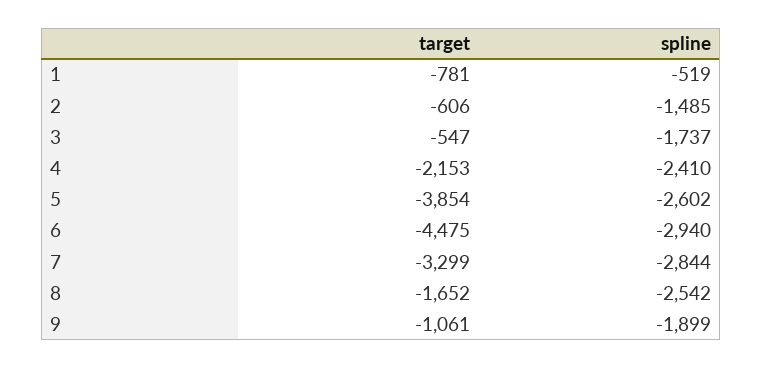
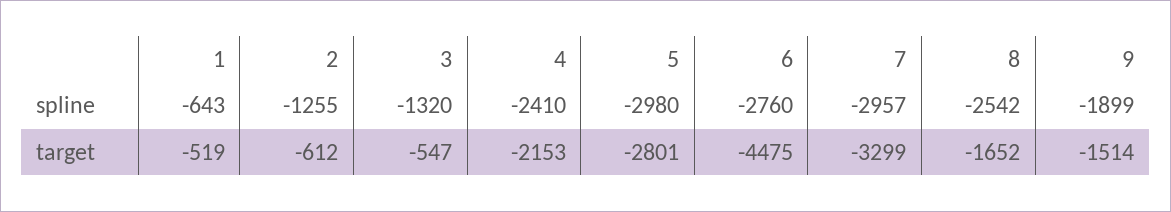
target, 1: -781 -> -519
spline, 1: -519 -> -643
target, 2: -606 -> -612
spline, 2: -1485 -> -1255
spline, 3: -1737 -> -1320
target, 5: -3854 -> -2801
spline, 5: -2602 -> -2980
spline, 6: -2940 -> -2760
spline, 7: -2844 -> -2957
target, 9: -1061 -> -1514

